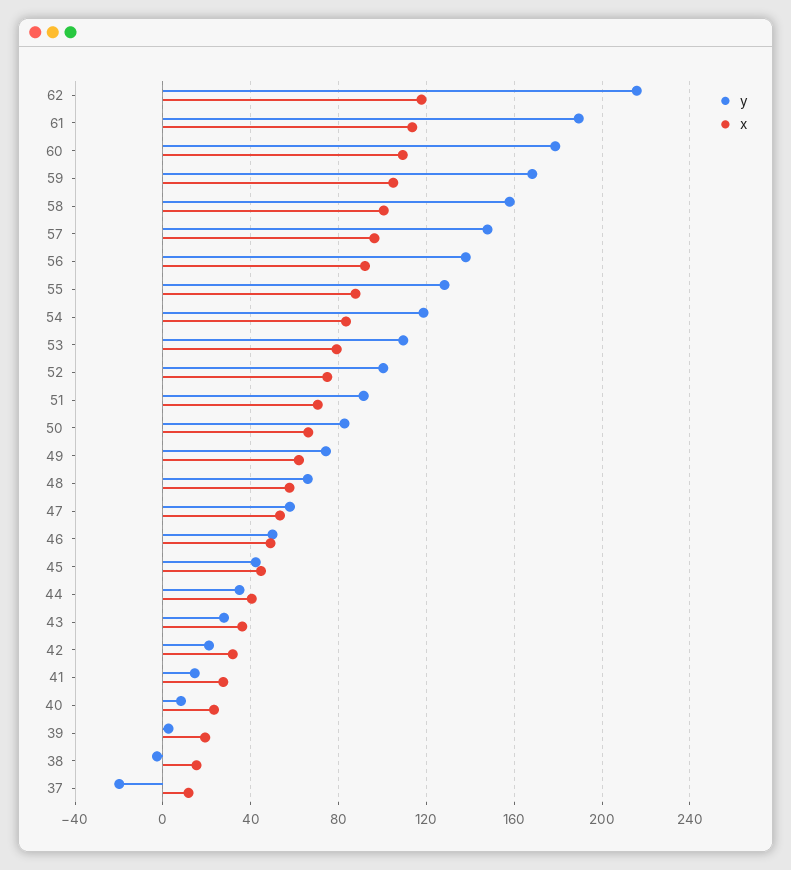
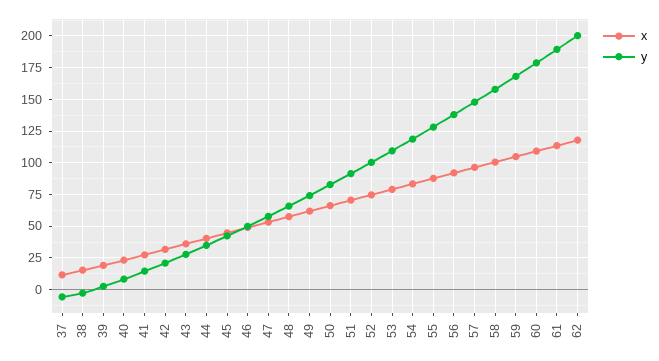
y, 62: 215 -> 200
y, 37: -20 -> -5

